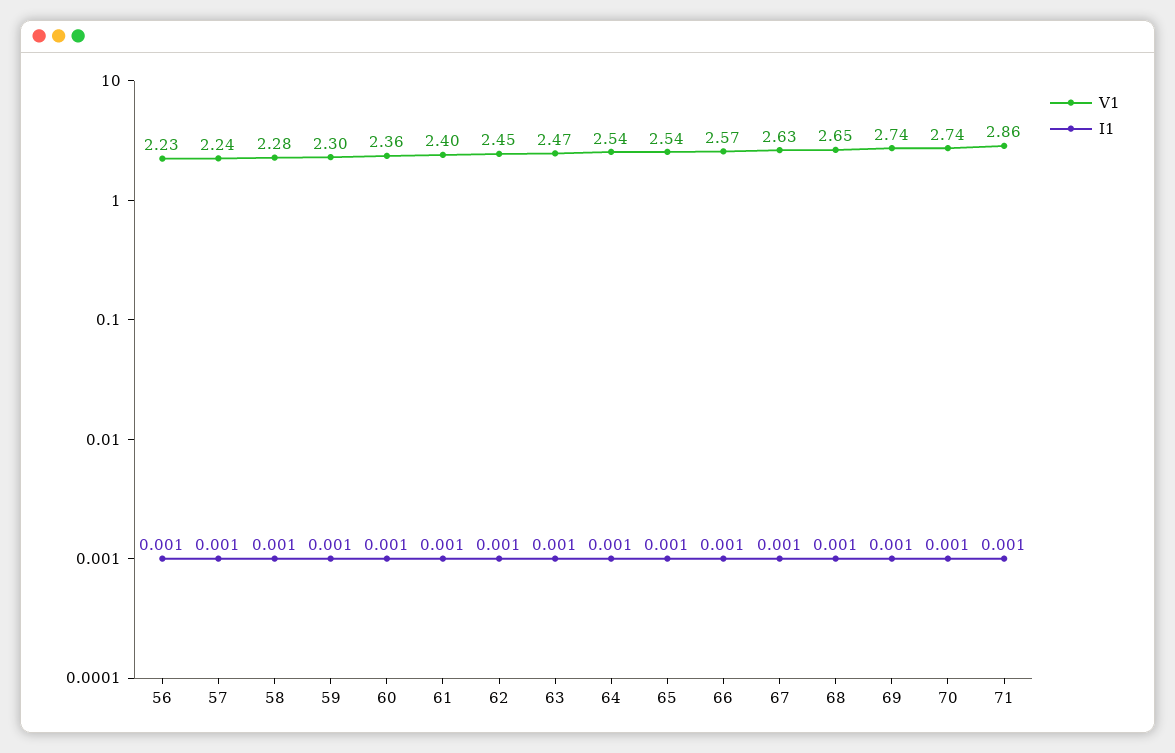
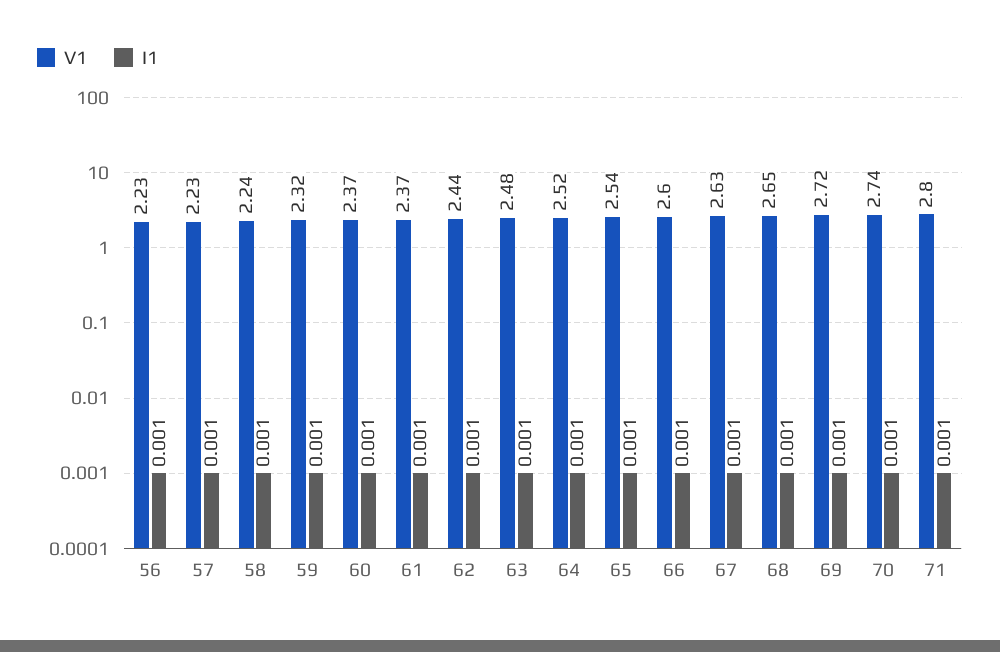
V1, 57: 2.24 -> 2.23
V1, 58: 2.28 -> 2.24
V1, 59: 2.3 -> 2.32
V1, 60: 2.36 -> 2.37
V1, 61: 2.4 -> 2.37
V1, 62: 2.45 -> 2.44
V1, 63: 2.47 -> 2.48
V1, 64: 2.54 -> 2.52
V1, 66: 2.57 -> 2.6
V1, 69: 2.74 -> 2.72
V1, 71: 2.86 -> 2.8

